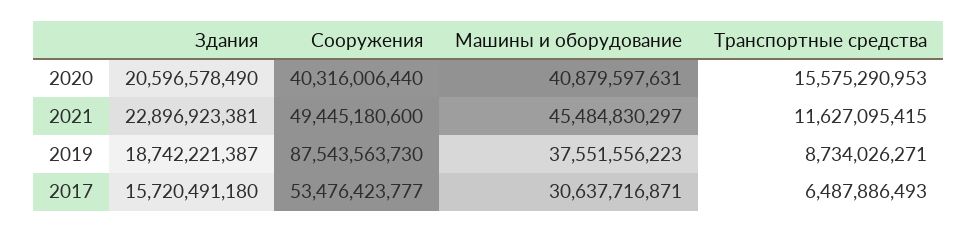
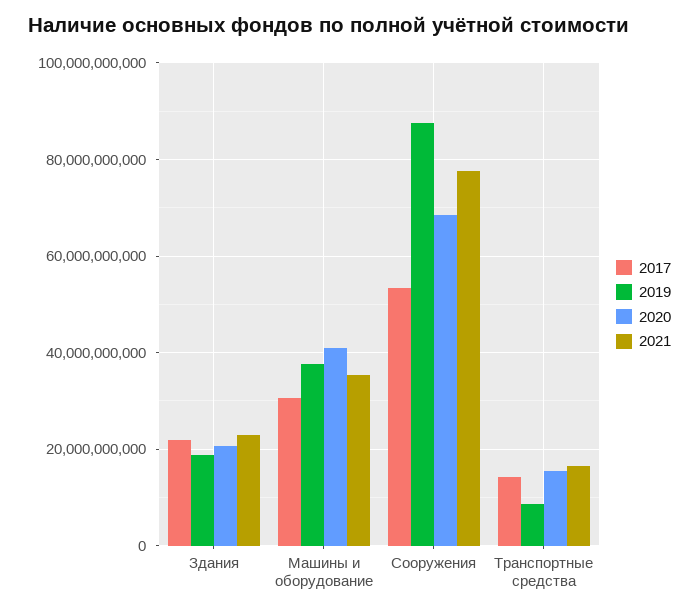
2020, Сооружения: 40316006440 -> 68000000000
2021, Сооружения: 49445180600 -> 78000000000
2021, Машины и оборудование: 45484830297 -> 36000000000
2021, Транспортные средства: 11627095415 -> 16000000000
2017, Здания: 15720491180 -> 22000000000
2017, Транспортные средства: 6487886493 -> 14000000000

